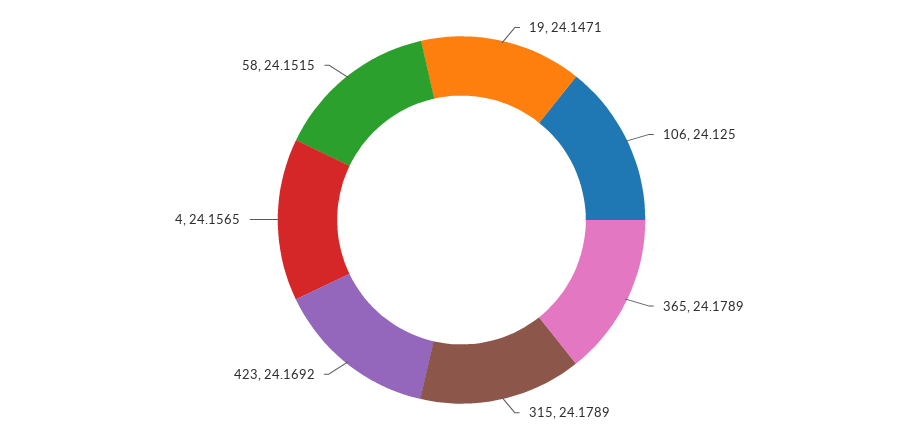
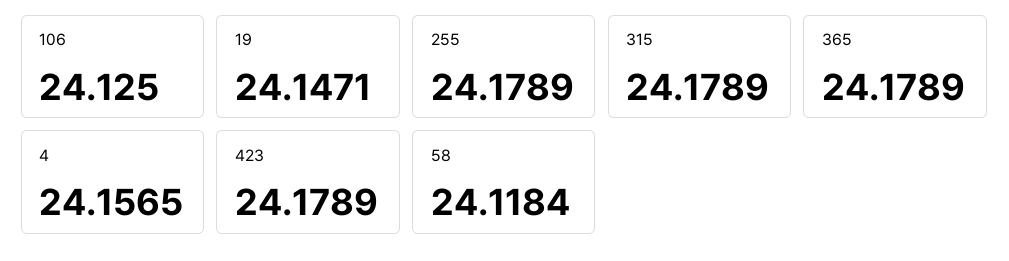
423: 24.1692 -> 24.1789
58: 24.1515 -> 24.1184
255: none -> 24.1789

